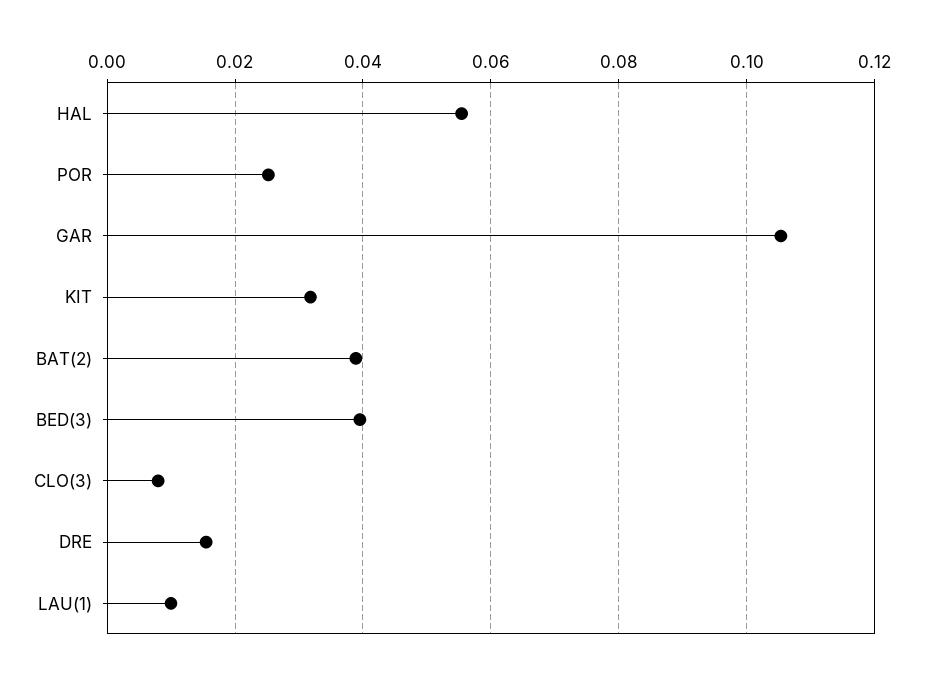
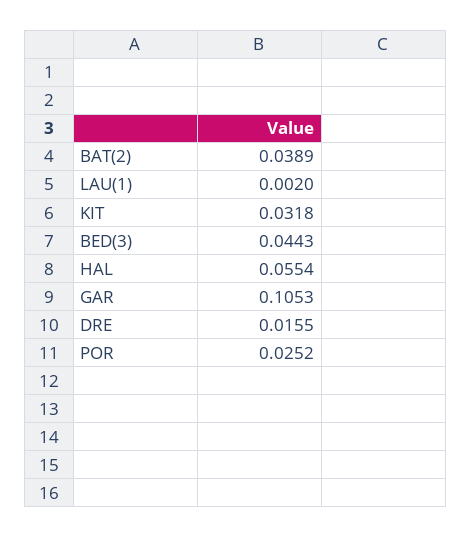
BED(3): 0.04 -> 0.0443
CLO(3): 0.008 -> none
LAU(1): 0.01 -> 0.002

